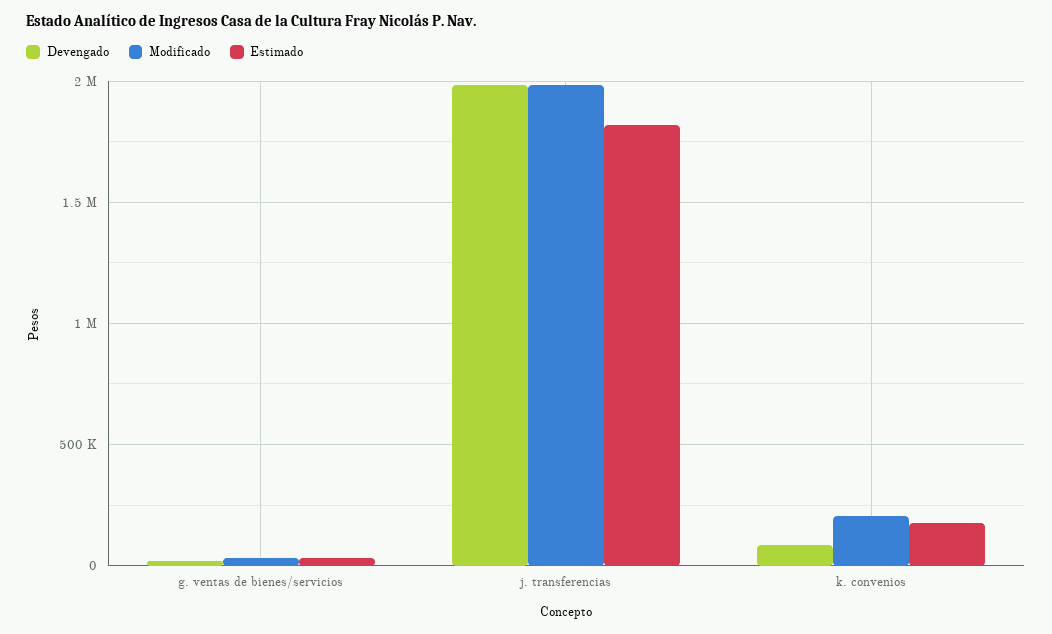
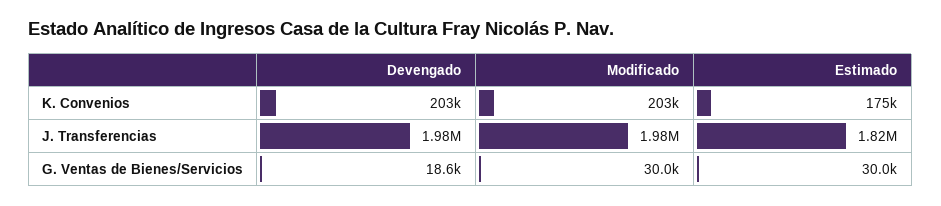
Devengado, k. convenios: 100000 -> 203000

